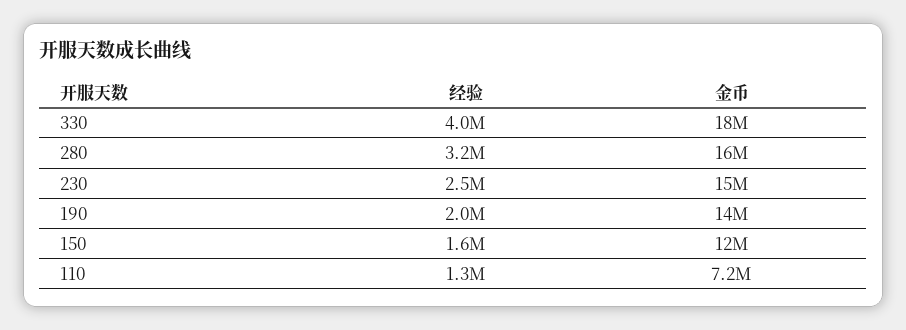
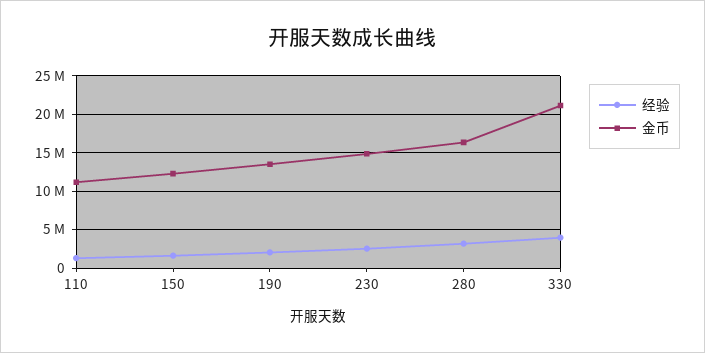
金币, 330: 18000000 -> 21000000
金币, 110: 7200000 -> 11000000

